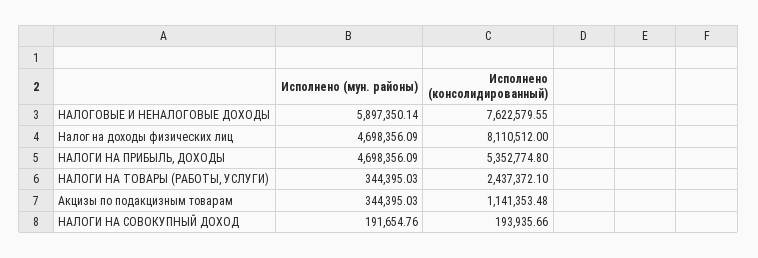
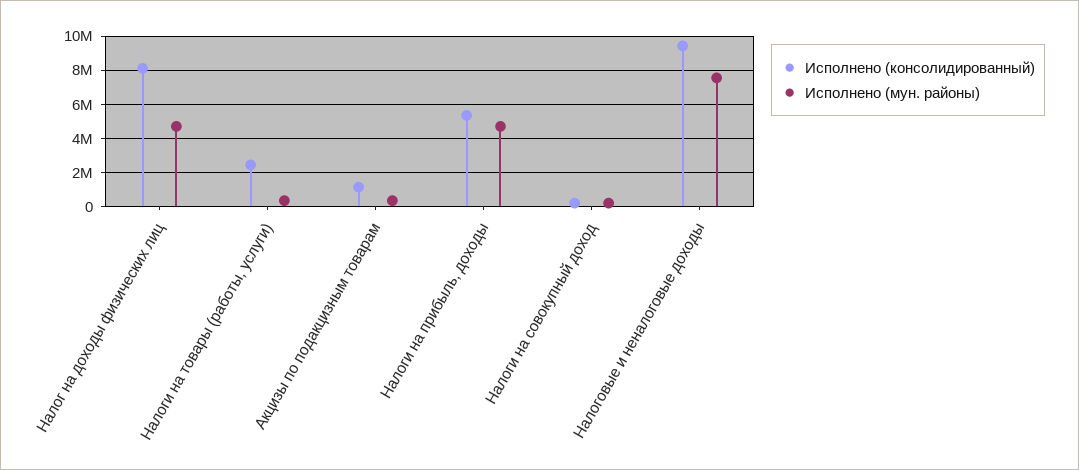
Исполнено (мун. районы), НАЛОГОВЫЕ И НЕНАЛОГОВЫЕ ДОХОДЫ: 5897350.14 -> 7500000
Исполнено (консолидированный), НАЛОГОВЫЕ И НЕНАЛОГОВЫЕ ДОХОДЫ: 7622579.55 -> 9500000

